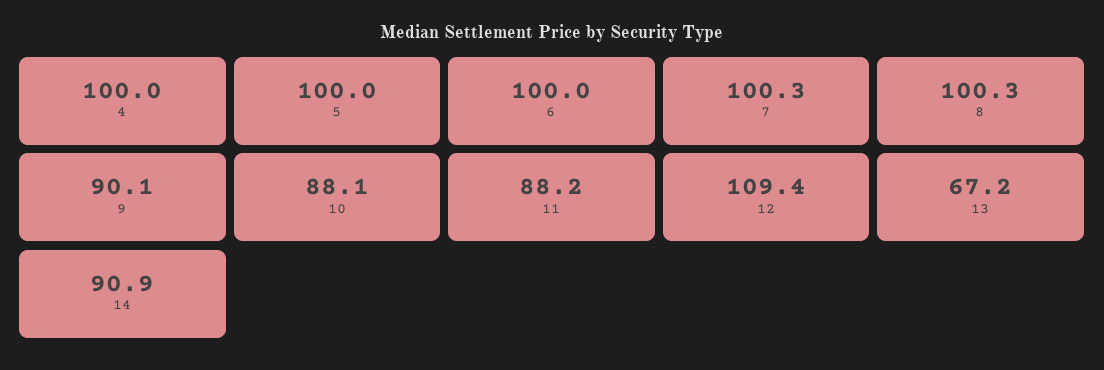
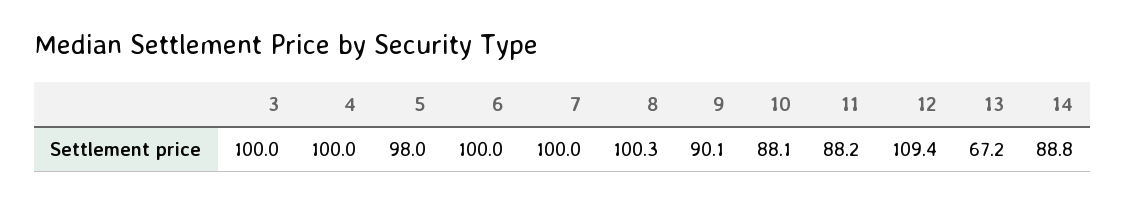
5: 100 -> 98
7: 100.3 -> 100
14: 90.9 -> 88.8
3: none -> 100

